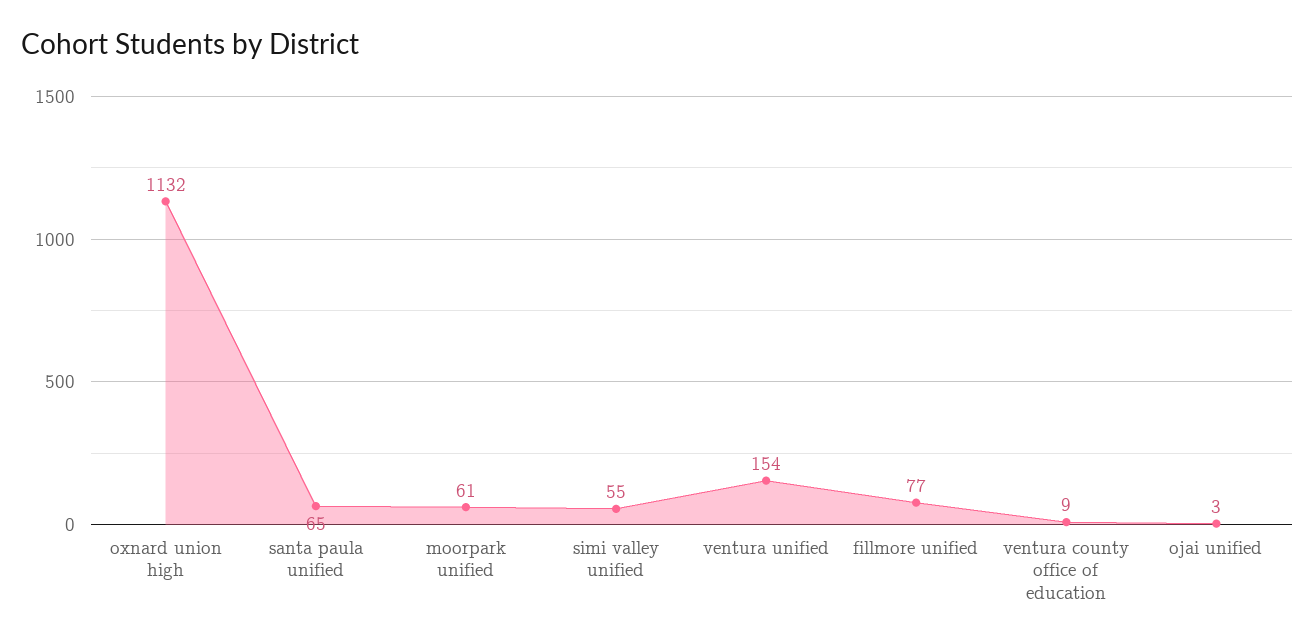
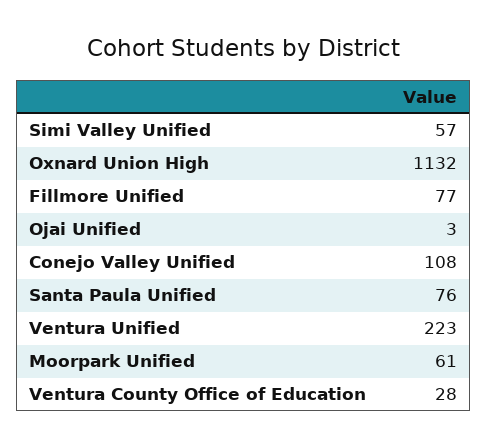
santa paula unified: 65 -> 76
simi valley unified: 55 -> 57
ventura unified: 154 -> 223
ventura county office of education: 9 -> 28
Conejo Valley Unified: none -> 108

